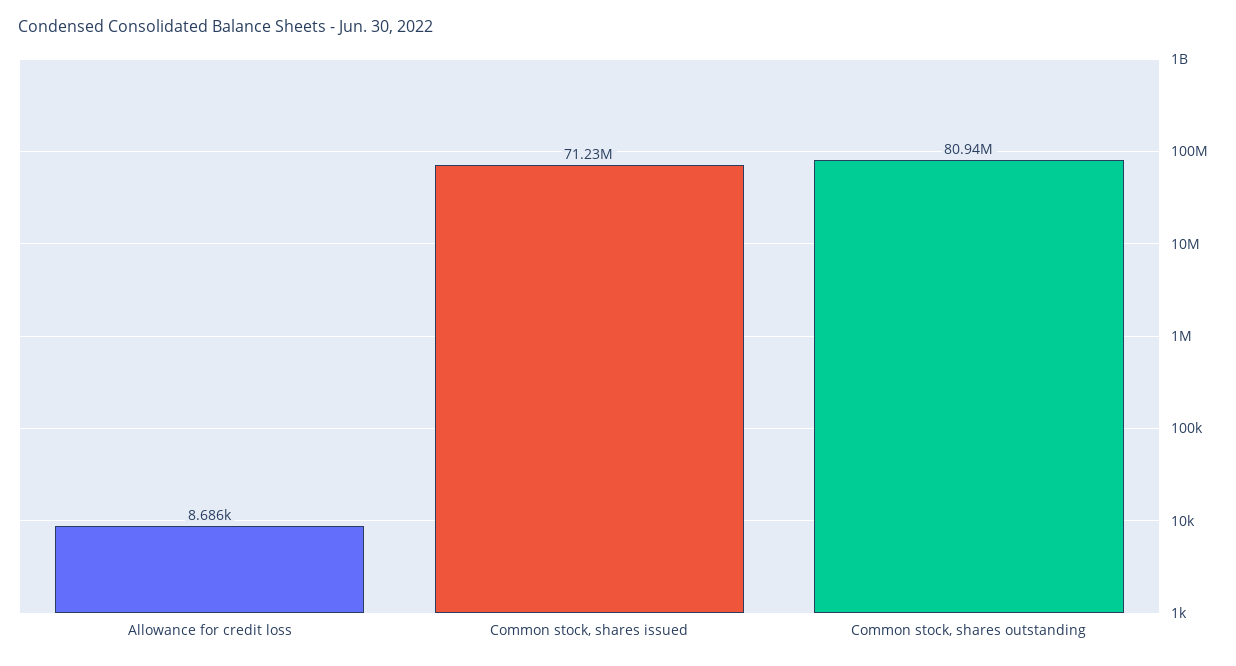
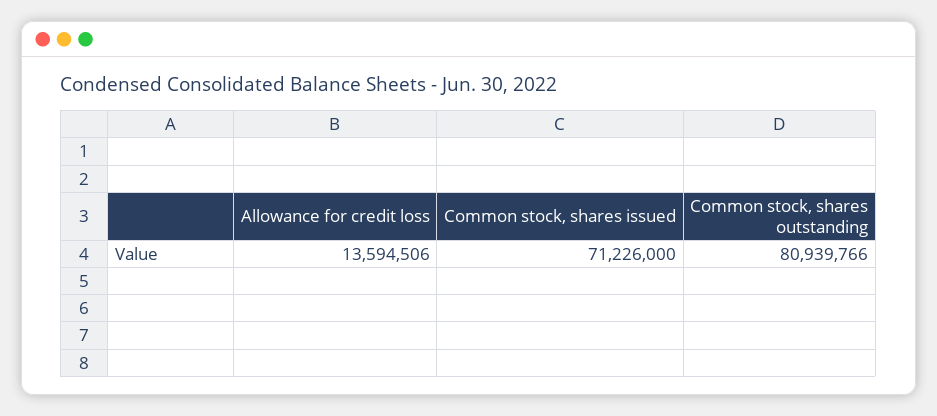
Allowance for credit loss: 8686 -> 13594506

